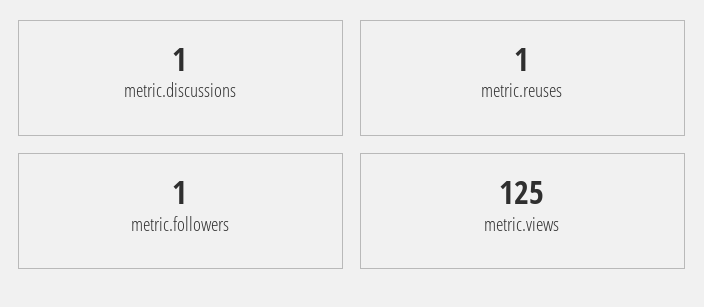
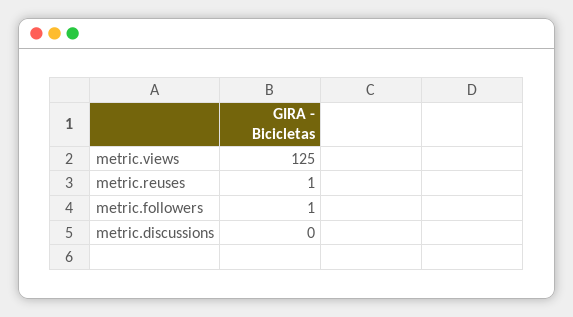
metric.discussions: 1 -> 0

